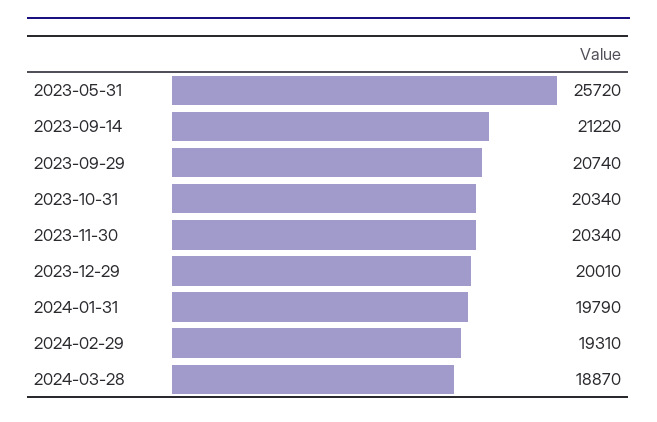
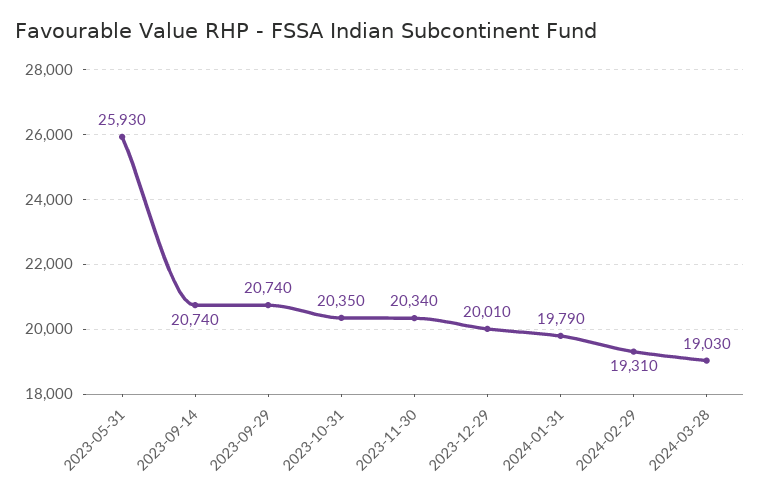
2023-05-31: 25720 -> 25930
2023-09-14: 21220 -> 20740
2023-10-31: 20340 -> 20350
2024-03-28: 18870 -> 19030

